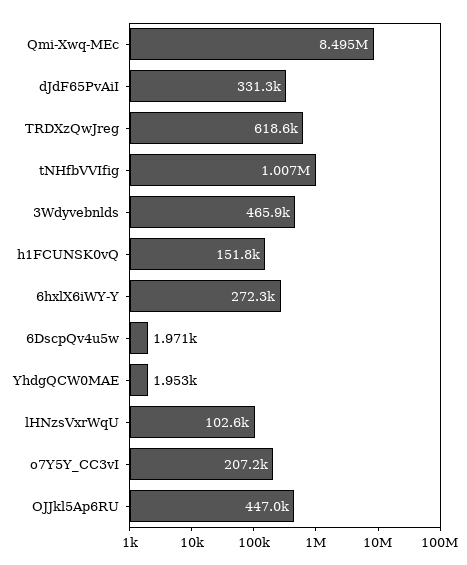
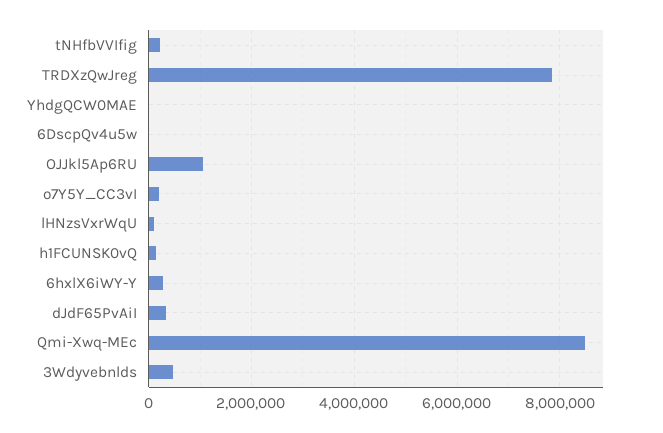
TRDXzQwJreg: 618600 -> 7800000
tNHfbVVIfig: 1007000 -> 200000
OJJkl5Ap6RU: 447000 -> 1000000

